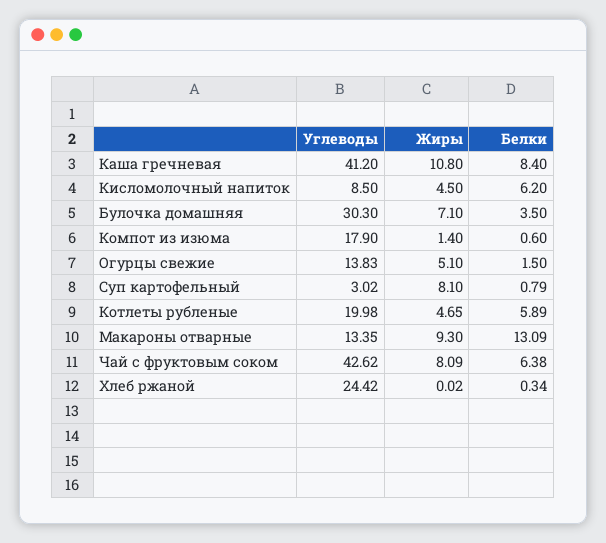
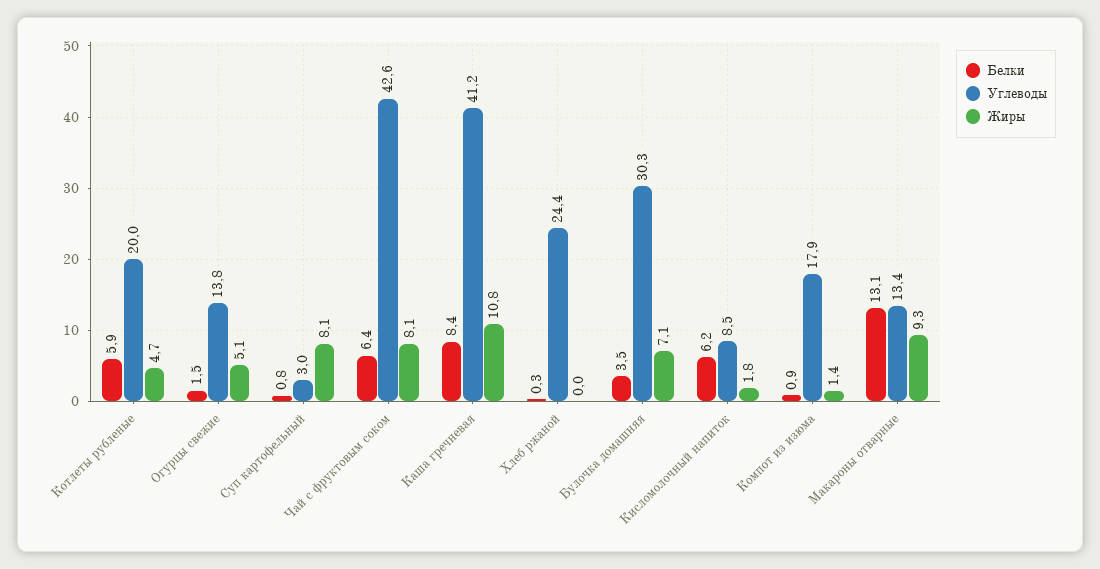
Жиры, Кисломолочный напиток: 4.5 -> 1.8
Белки, Компот из изюма: 0.6 -> 0.9

